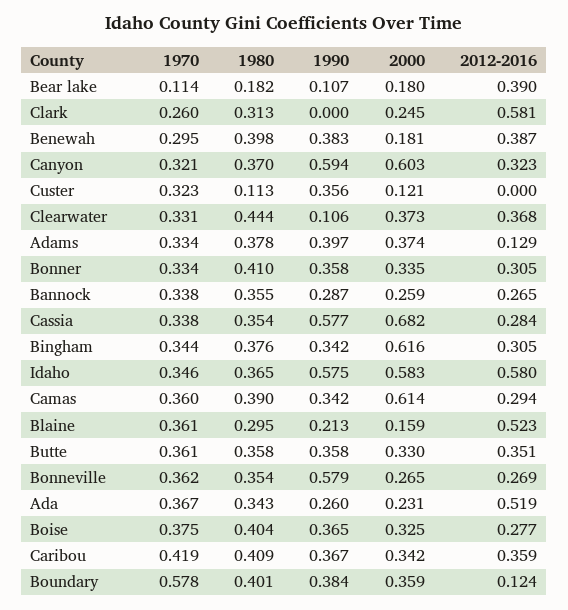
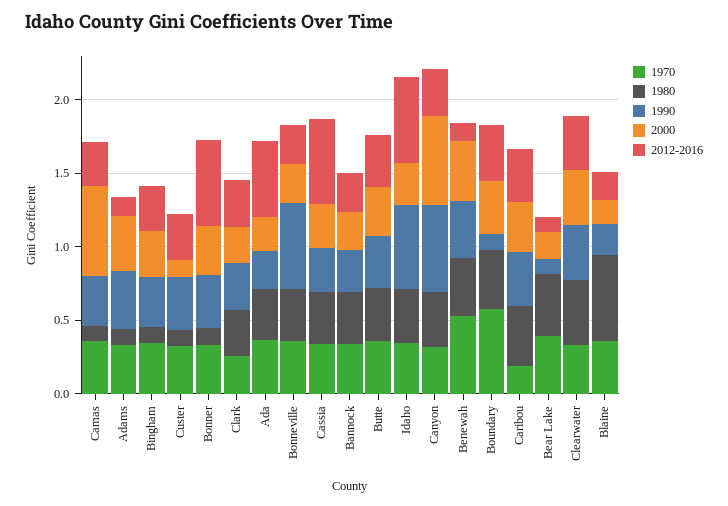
1970, Bear lake: 0.114 -> 0.4
1980, Bear lake: 0.182 -> 0.4
2012-2016, Bear lake: 0.39 -> 0.1
1990, Clark: 0 -> 0.3
2012-2016, Clark: 0.581 -> 0.3
1970, Benewah: 0.295 -> 0.5
2000, Benewah: 0.181 -> 0.4
2012-2016, Benewah: 0.387 -> 0.1
2012-2016, Custer: 0 -> 0.3
1990, Clearwater: 0.106 -> 0.4
1980, Adams: 0.378 -> 0.1
1980, Bonner: 0.41 -> 0.1
2012-2016, Bonner: 0.305 -> 0.6
1990, Cassia: 0.577 -> 0.3
2000, Cassia: 0.682 -> 0.3
2012-2016, Cassia: 0.284 -> 0.6
1980, Bingham: 0.376 -> 0.1
2000, Bingham: 0.616 -> 0.3
2000, Idaho: 0.583 -> 0.3
1980, Camas: 0.39 -> 0.1
1980, Blaine: 0.295 -> 0.6
2012-2016, Blaine: 0.523 -> 0.2
1970, Boise: 0.375 -> none
1980, Boise: 0.404 -> none
1990, Boise: 0.365 -> none
2000, Boise: 0.325 -> none
2012-2016, Boise: 0.277 -> none
1970, Caribou: 0.419 -> 0.2
1990, Boundary: 0.384 -> 0.1
2012-2016, Boundary: 0.124 -> 0.4

